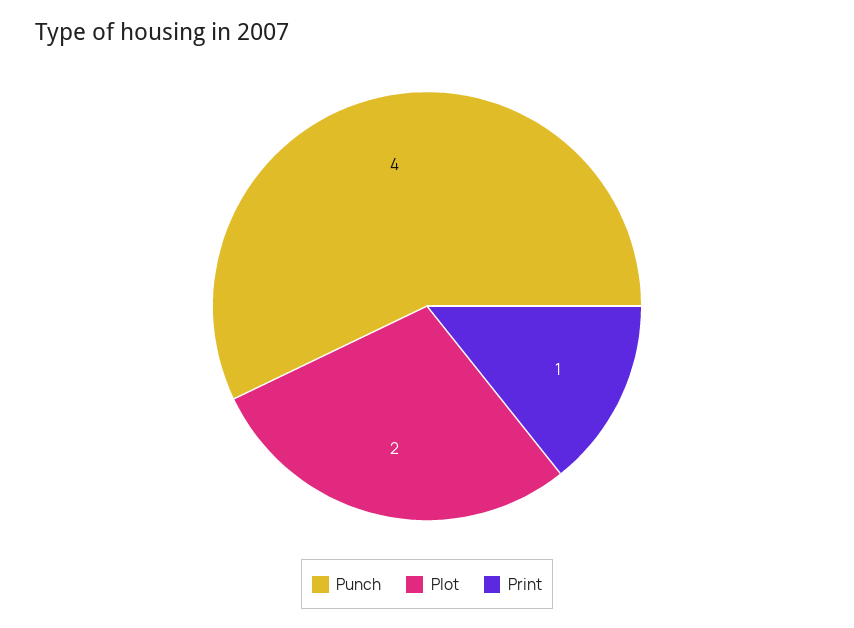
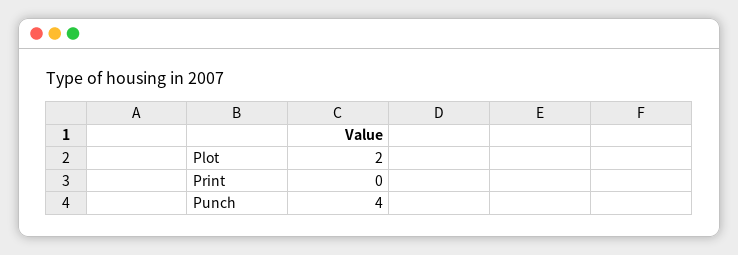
Print: 1 -> 0

